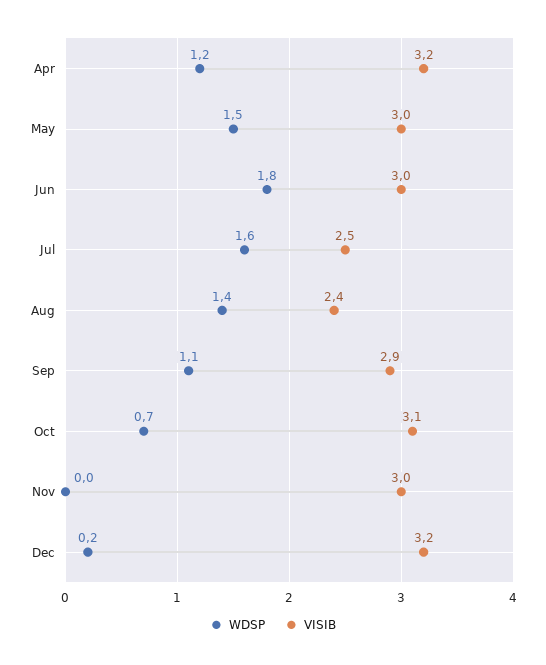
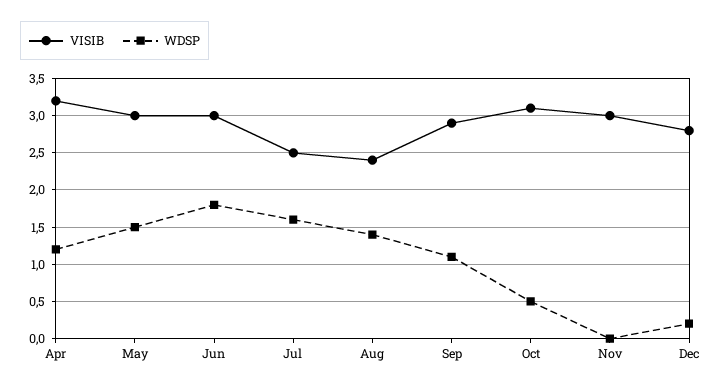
WDSP, Oct: 0.7 -> 0.5
VISIB, Dec: 3.2 -> 2.8

